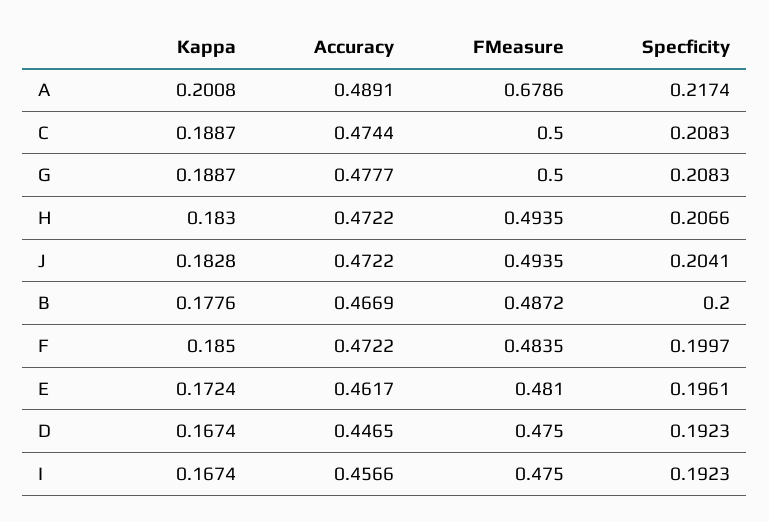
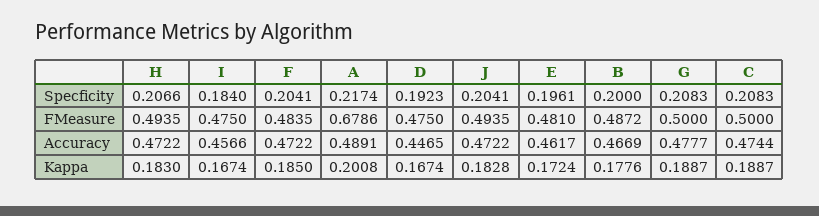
Specficity, F: 0.1997 -> 0.2041
Specficity, I: 0.1923 -> 0.184

